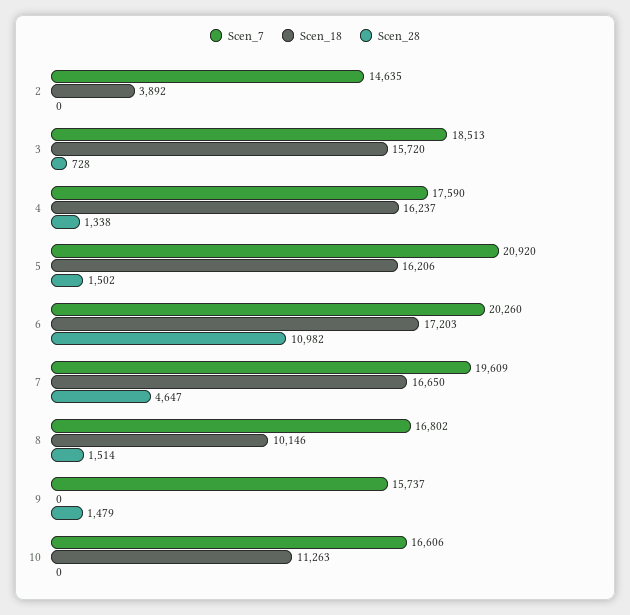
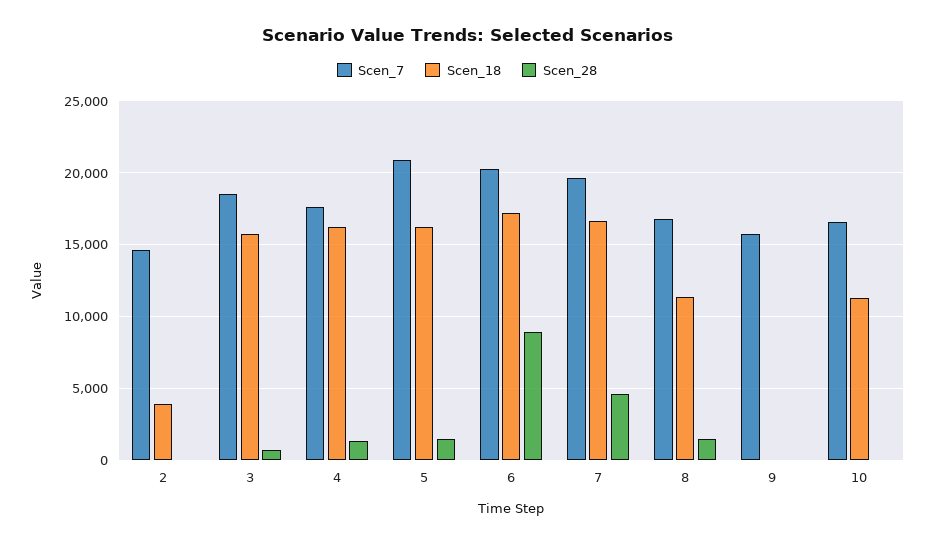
Scen_28, 6: 10982 -> 9000
Scen_18, 8: 10146 -> 11500
Scen_28, 9: 1479 -> 0

